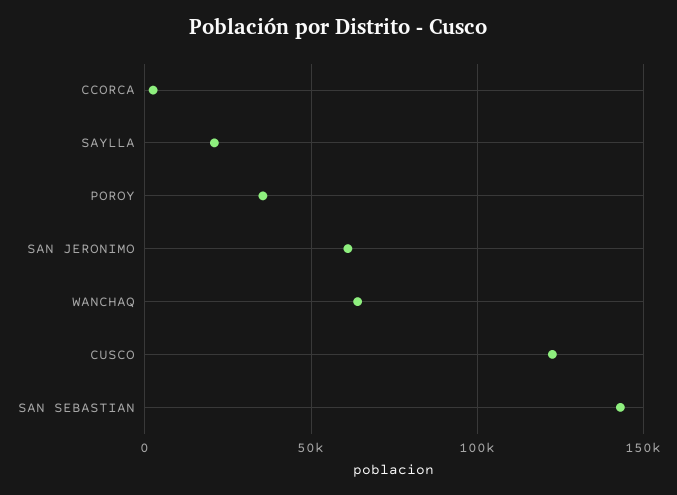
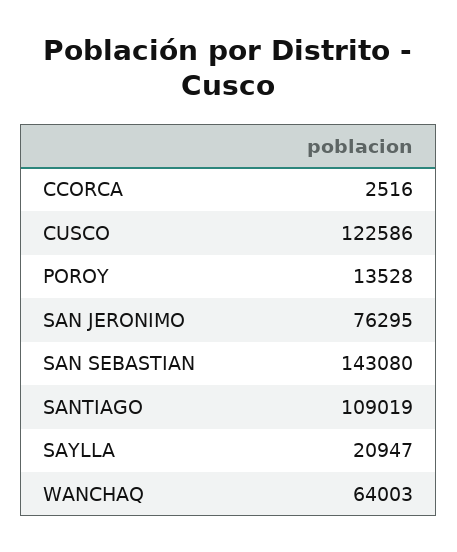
POROY: 35000 -> 13528
SAN JERONIMO: 60000 -> 76295
SANTIAGO: none -> 109019

